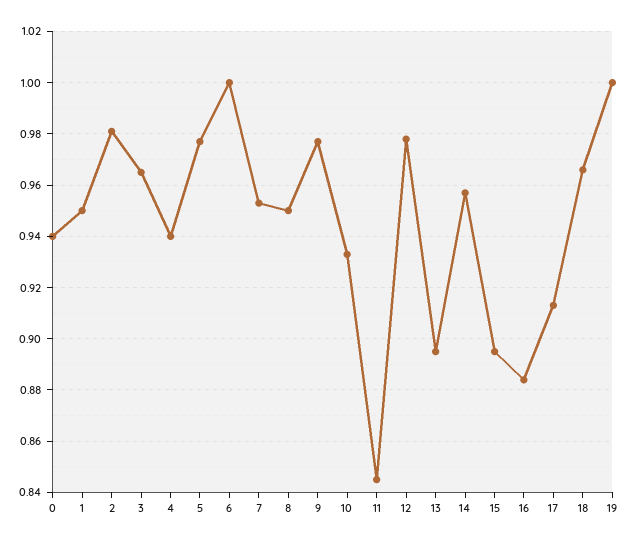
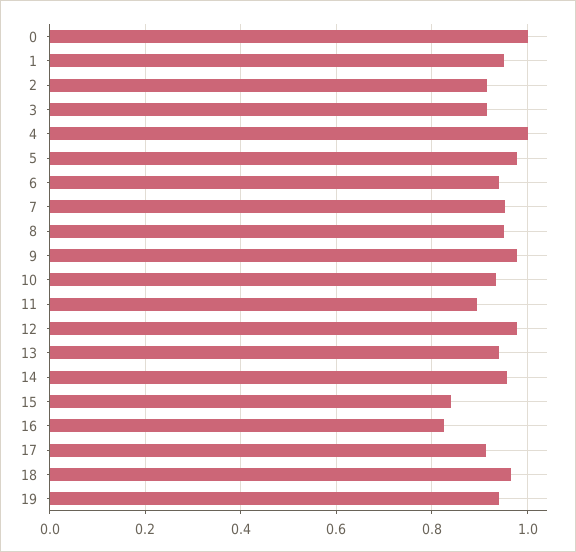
0: 0.94 -> 1
2: 0.98 -> 0.92
3: 0.965 -> 0.92
4: 0.94 -> 1
6: 1 -> 0.94
11: 0.845 -> 0.9
13: 0.895 -> 0.94
15: 0.895 -> 0.84
16: 0.885 -> 0.82
19: 1 -> 0.94

